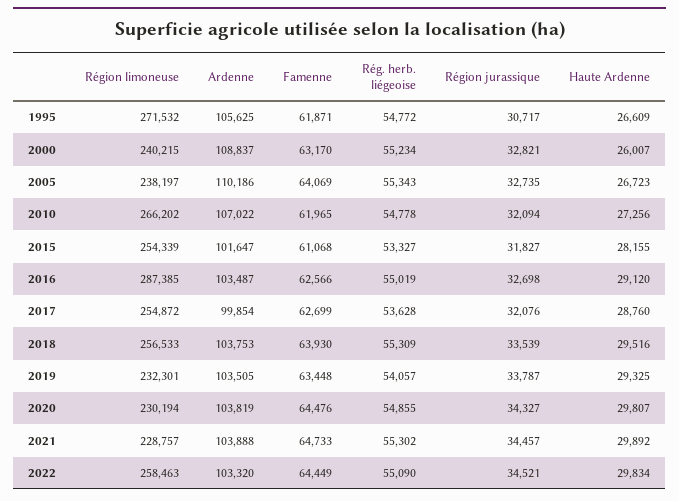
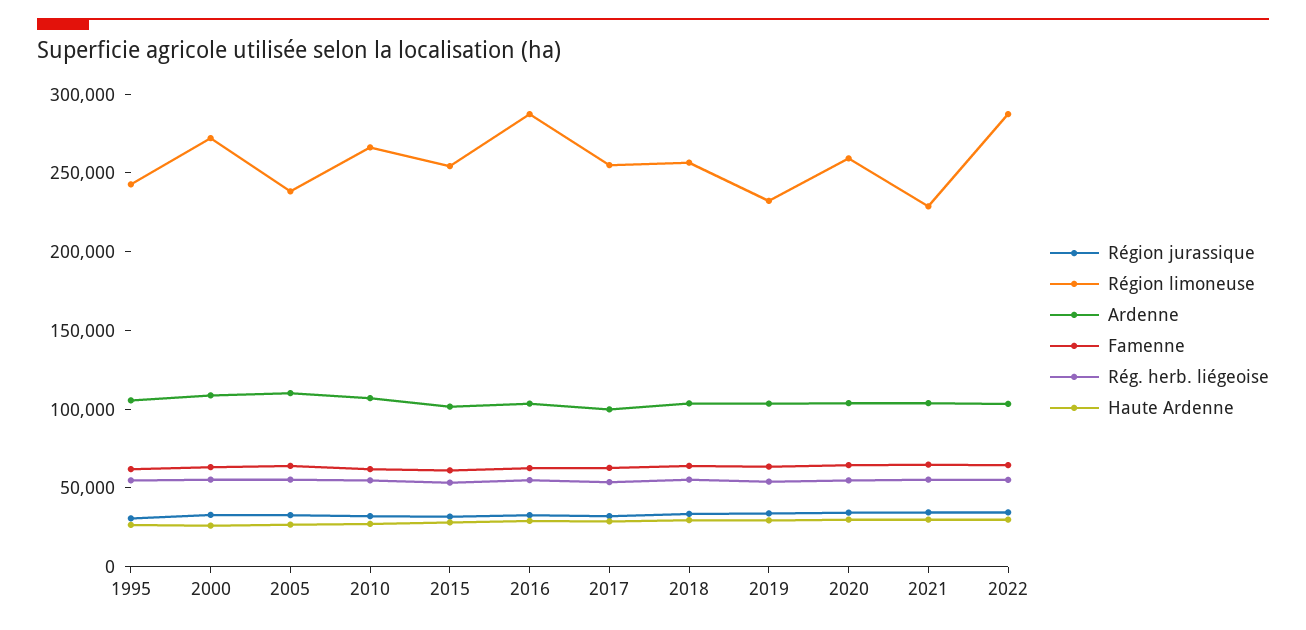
Région limoneuse, 1995: 271532 -> 240000
Région limoneuse, 2000: 240215 -> 270000
Région limoneuse, 2020: 230194 -> 260000
Région limoneuse, 2022: 258463 -> 290000

